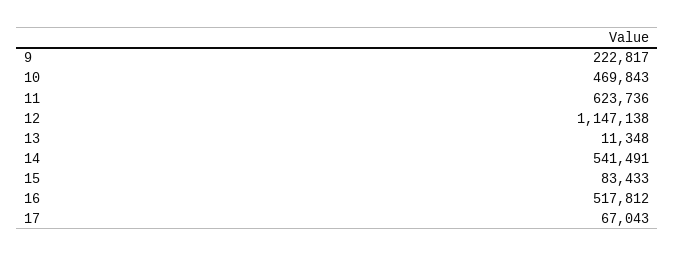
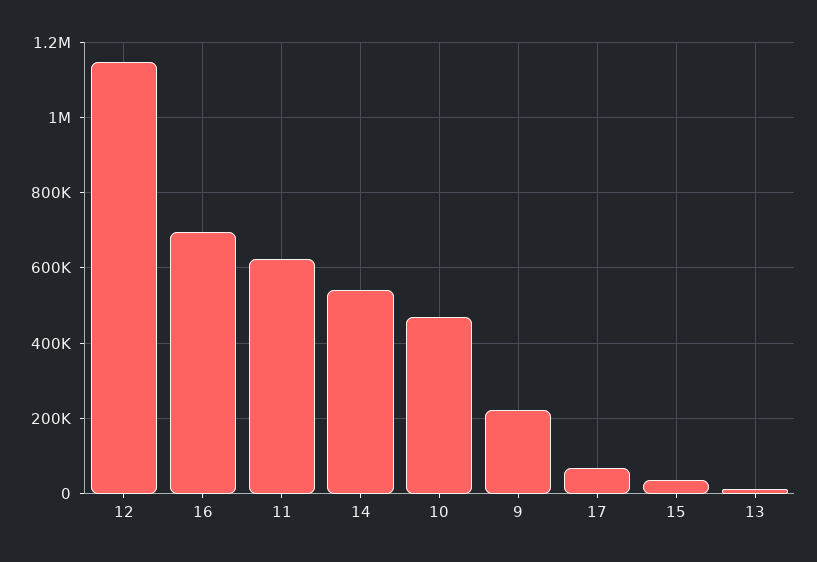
15: 83433 -> 40000
16: 517812 -> 700000

